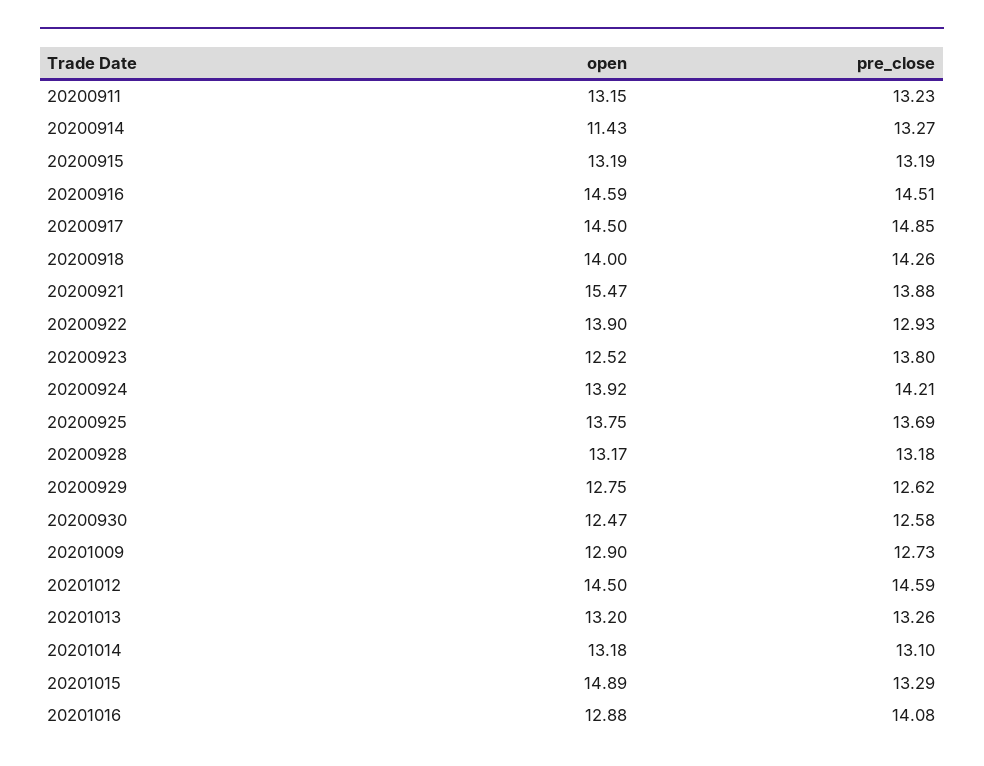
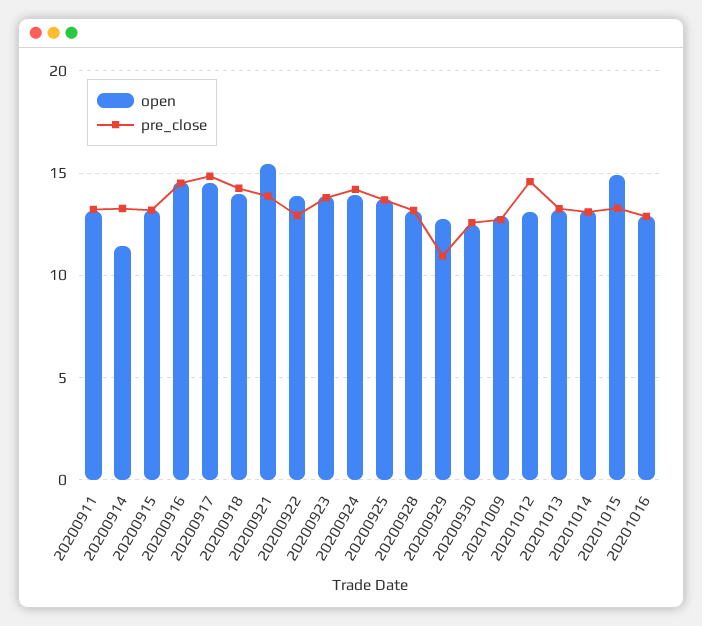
open, 20200923: 12.52 -> 14
pre_close, 20200929: 12.62 -> 11
open, 20201012: 14.5 -> 13
pre_close, 20201016: 14.08 -> 13

